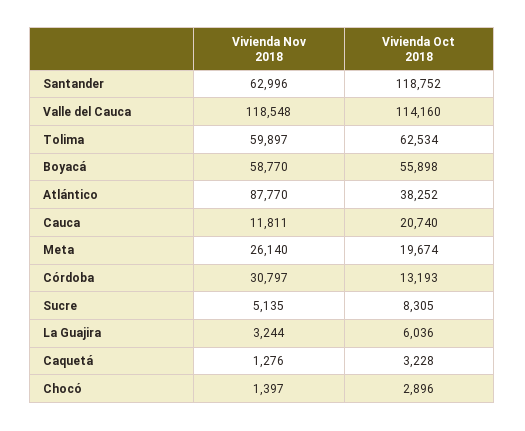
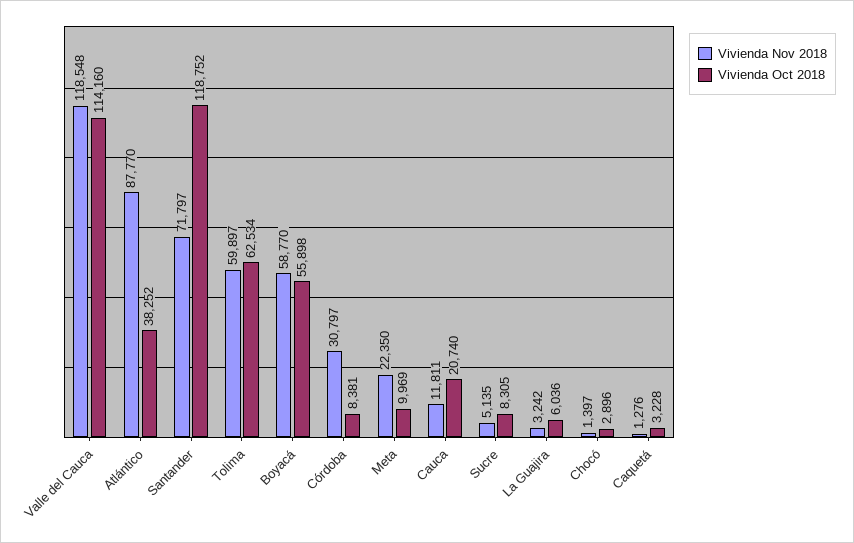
Vivienda Nov 2018, Santander: 62996 -> 71797
Vivienda Nov 2018, Meta: 26140 -> 22350
Vivienda Oct 2018, Meta: 19674 -> 9969
Vivienda Oct 2018, Córdoba: 13193 -> 8381
Vivienda Nov 2018, La Guajira: 3244 -> 3242

